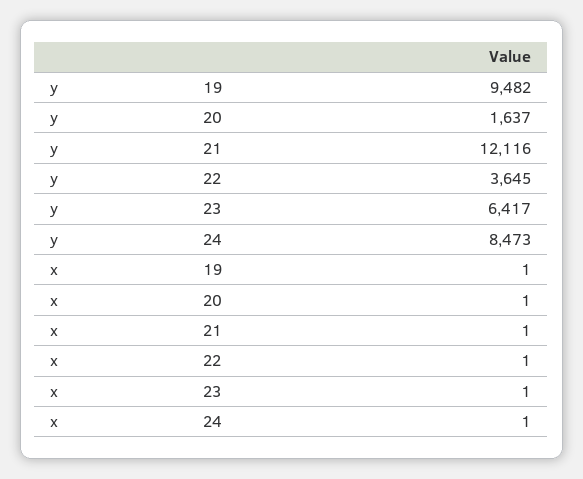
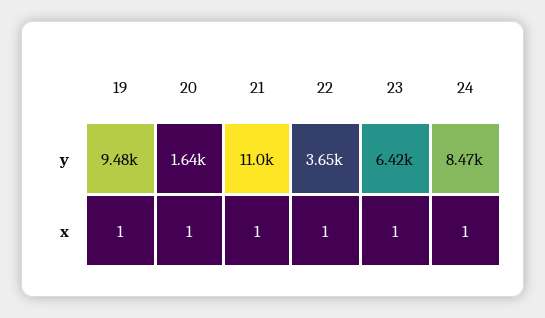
y, 21: 12116 -> 11000

